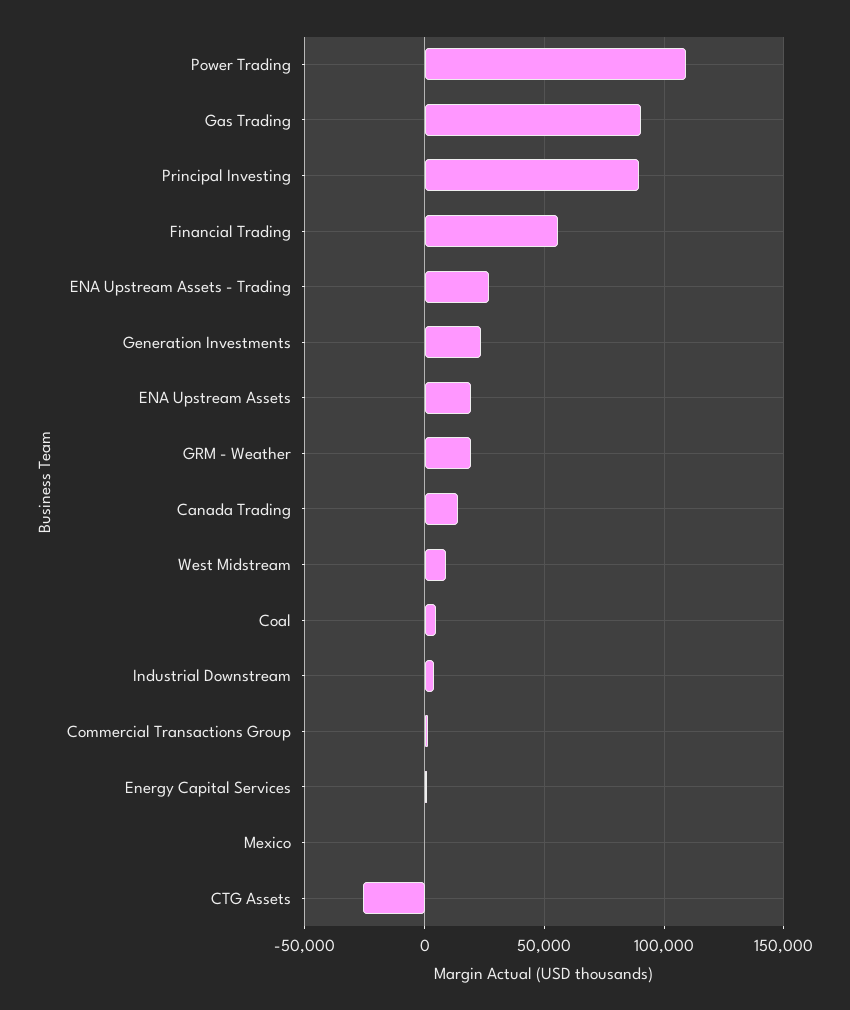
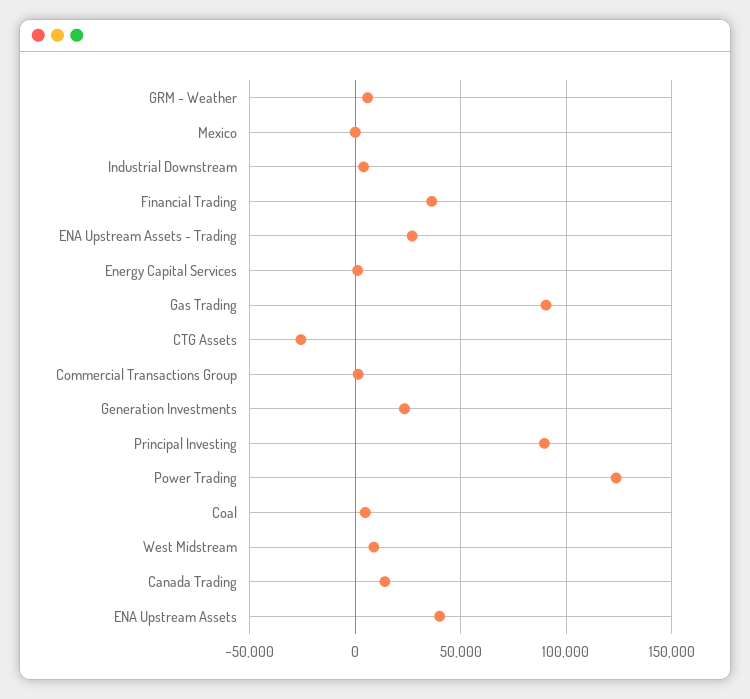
Power Trading: 110000 -> 125000
Financial Trading: 55000 -> 35000
ENA Upstream Assets: 20000 -> 40000
GRM - Weather: 20000 -> 5000

